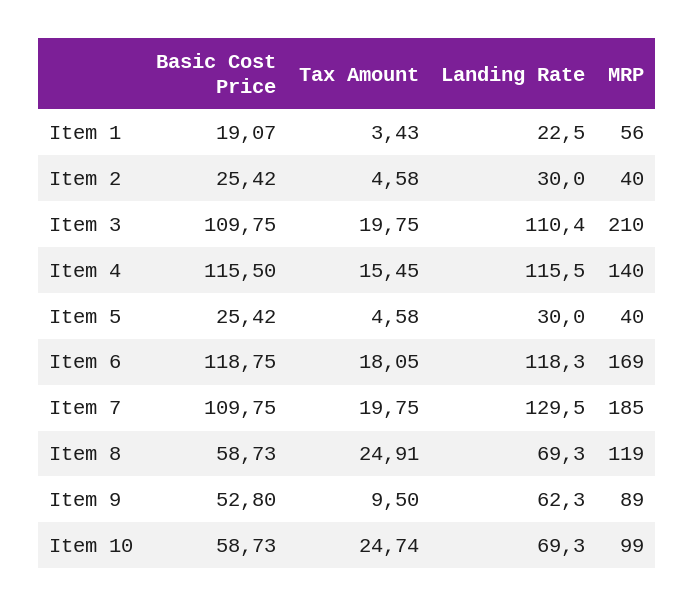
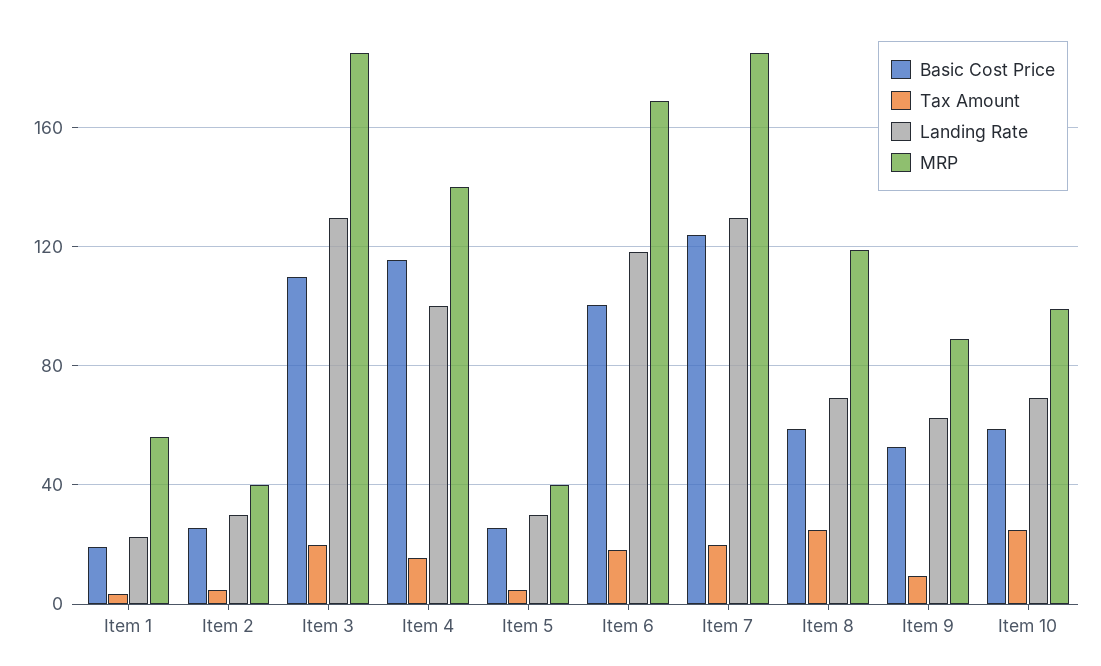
Landing Rate, Item 3: 110.4 -> 130
MRP, Item 3: 210 -> 185
Landing Rate, Item 4: 115.5 -> 100
Basic Cost Price, Item 6: 118.75 -> 100
Basic Cost Price, Item 7: 109.75 -> 125

